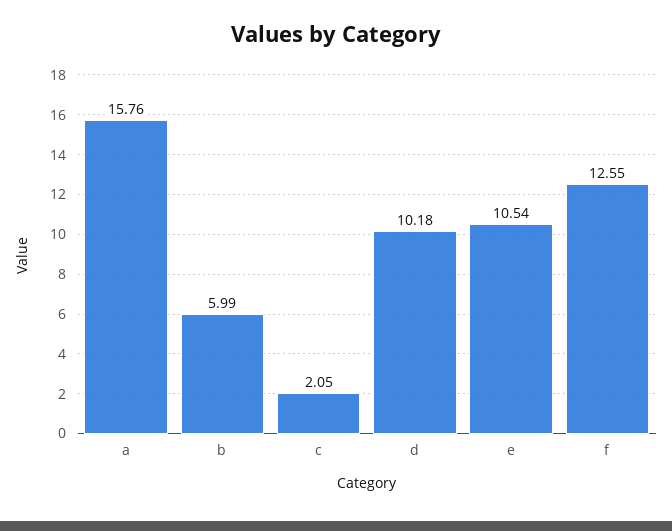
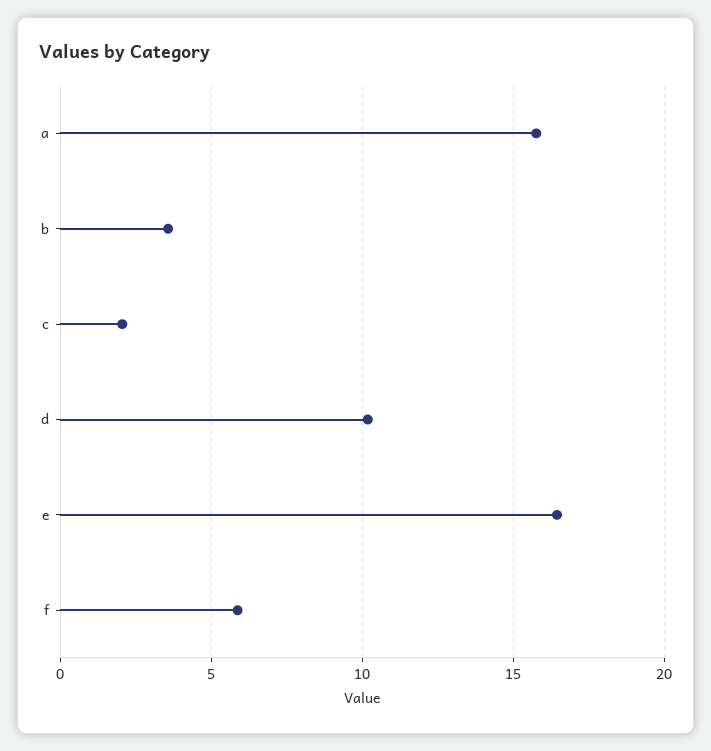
b: 5.99 -> 3.5
e: 10.54 -> 16.5
f: 12.55 -> 6

